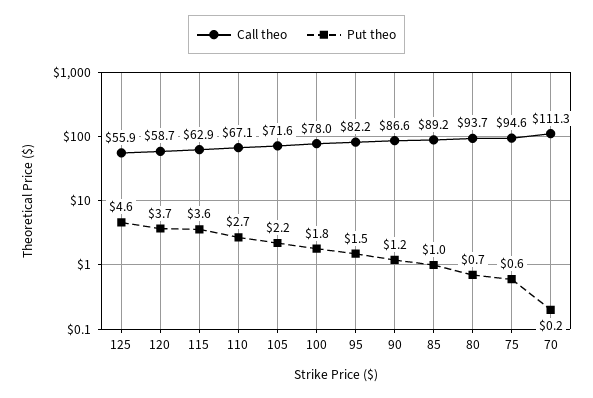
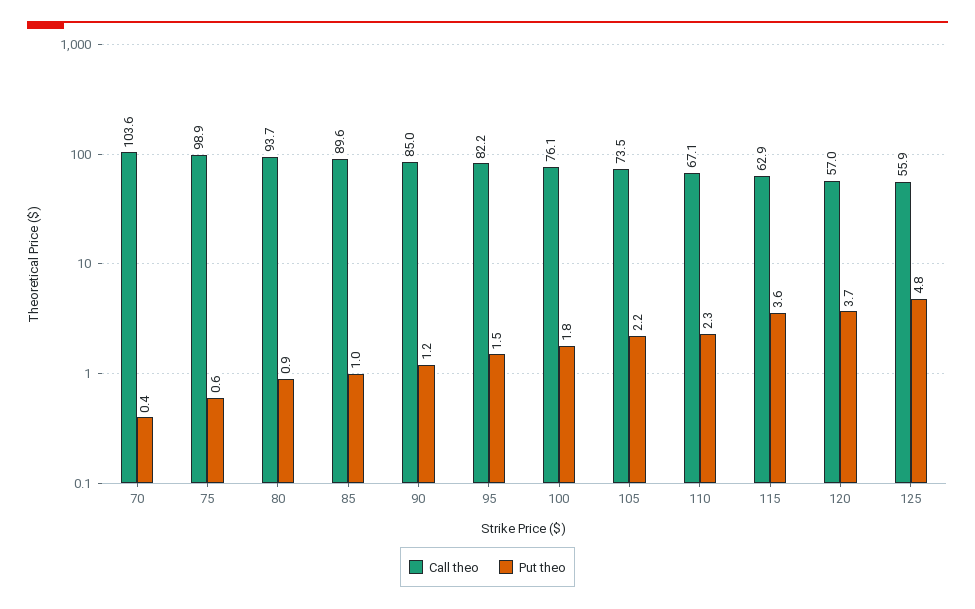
Put theo, 125: 4.6 -> 4.8
Call theo, 120: 58.7 -> 57
Put theo, 110: 2.7 -> 2.3
Call theo, 105: 71.6 -> 73.5
Call theo, 100: 78 -> 76.1
Call theo, 90: 86.6 -> 85
Call theo, 85: 89.2 -> 89.6
Put theo, 80: 0.7 -> 0.9
Call theo, 75: 94.6 -> 98.9
Call theo, 70: 111.3 -> 103.6
Put theo, 70: 0.2 -> 0.4

